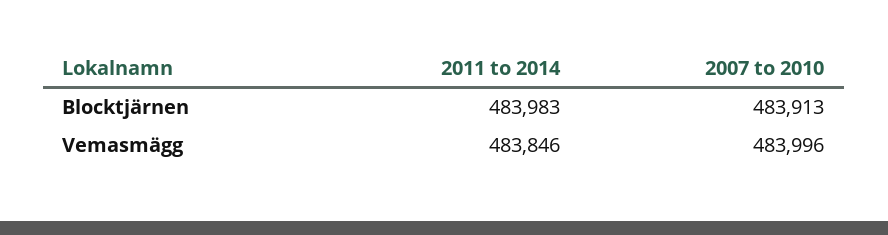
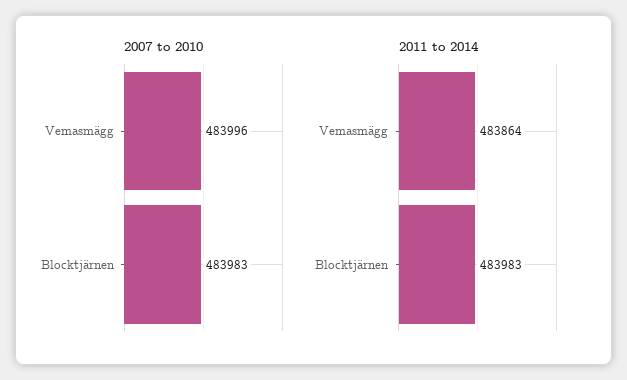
2007 to 2010, Blocktjärnen: 483913 -> 483983
2011 to 2014, Vemasmägg: 483846 -> 483864

